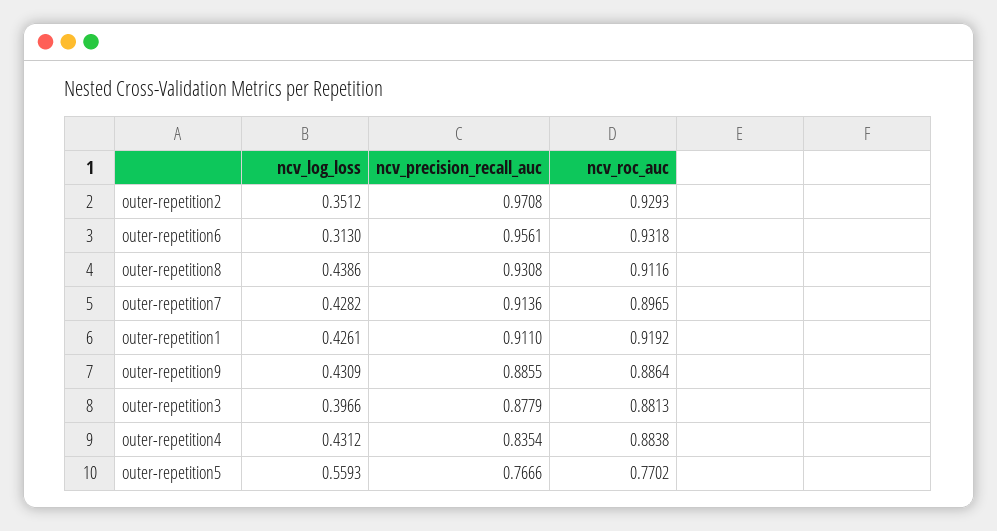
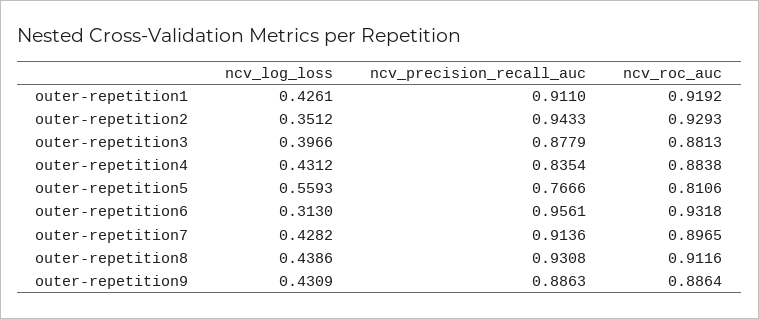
ncv_precision_recall_auc, outer-repetition2: 0.9708 -> 0.9433
ncv_precision_recall_auc, outer-repetition9: 0.8855 -> 0.8863
ncv_roc_auc, outer-repetition5: 0.7702 -> 0.8106

